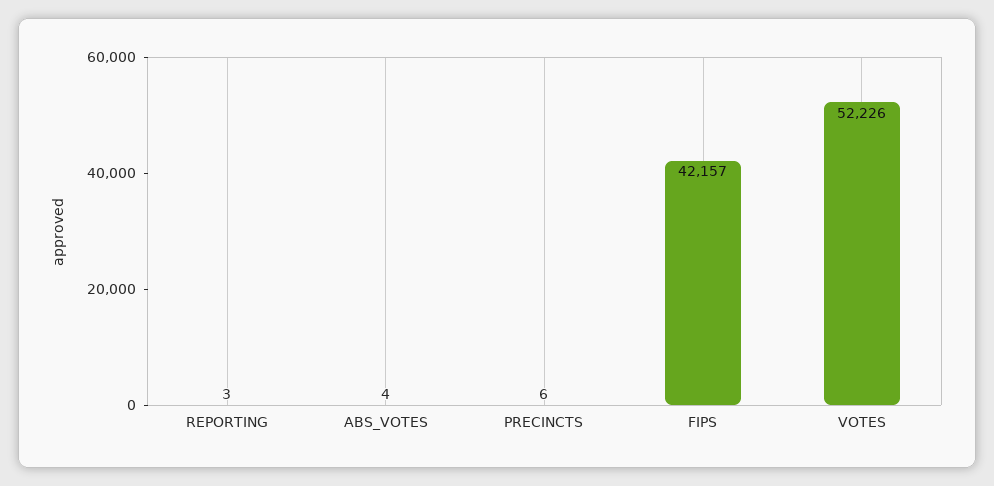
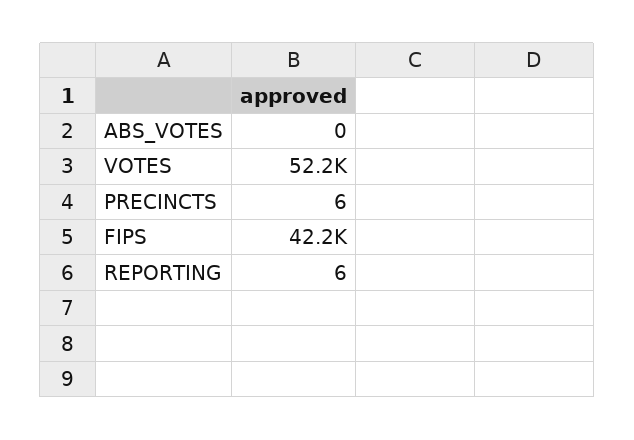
REPORTING: 3 -> 6
ABS_VOTES: 4 -> 0

